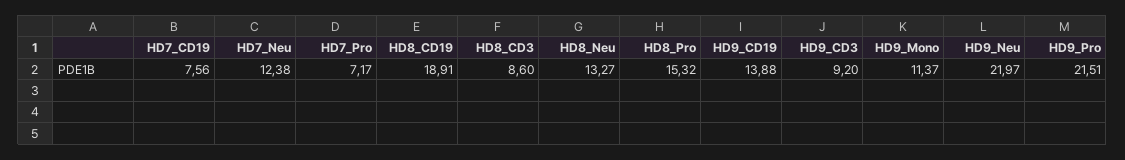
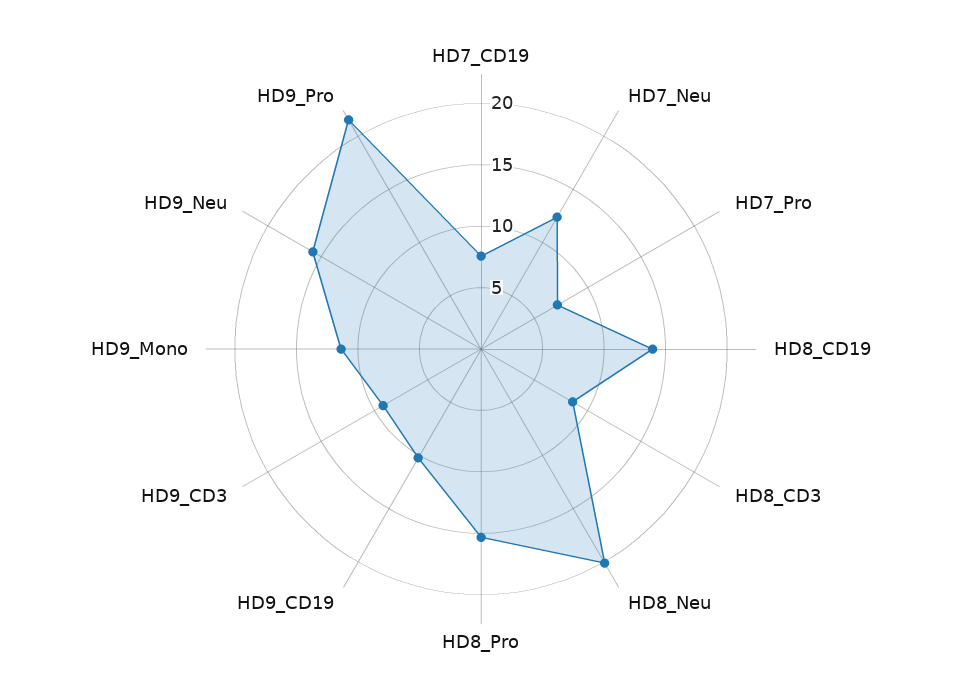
HD8_CD19: 18.91 -> 14
HD8_Neu: 13.27 -> 20
HD9_CD19: 13.88 -> 10
HD9_Neu: 21.97 -> 16

